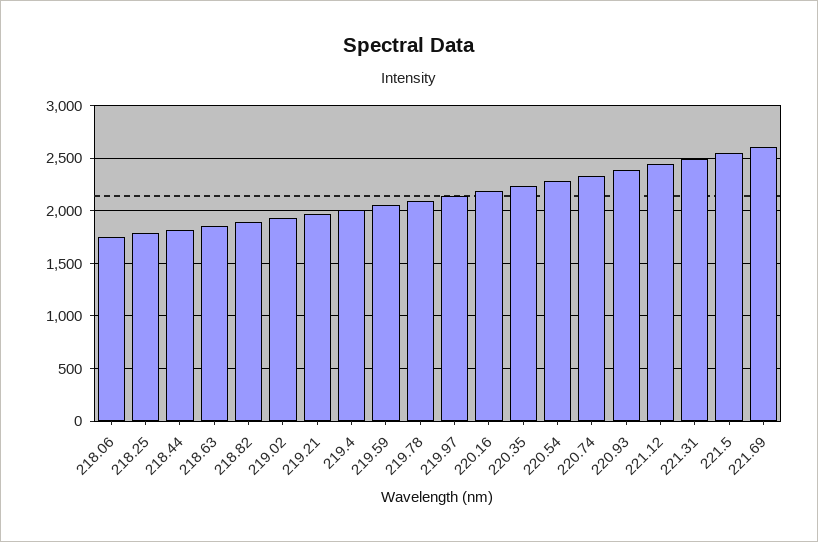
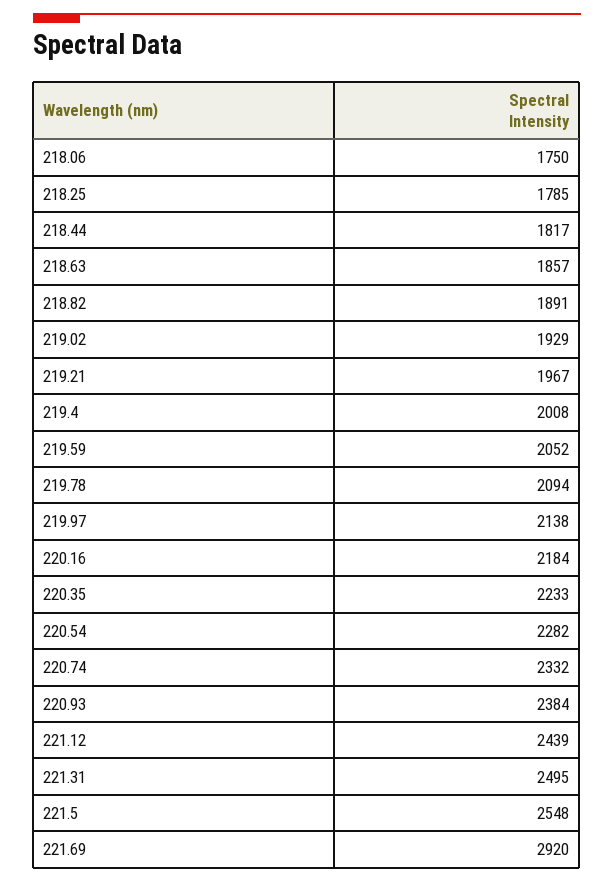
221.69: 2600 -> 2920

